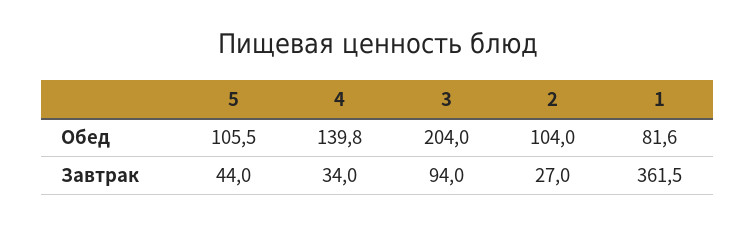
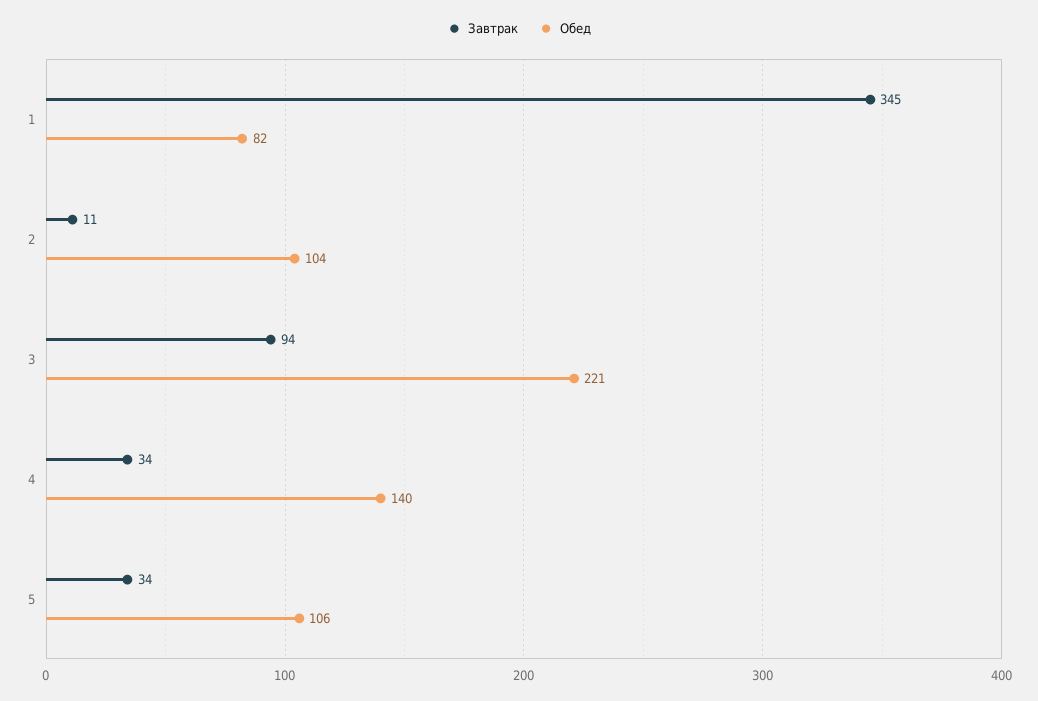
Обед, 3: 204 -> 221
Завтрак, 5: 44 -> 34
Завтрак, 2: 27 -> 11
Завтрак, 1: 361.5 -> 345

